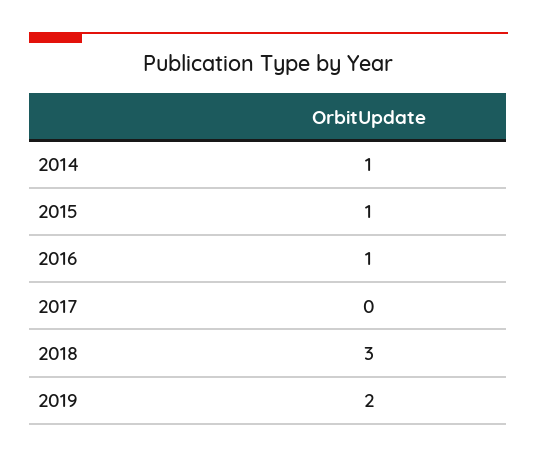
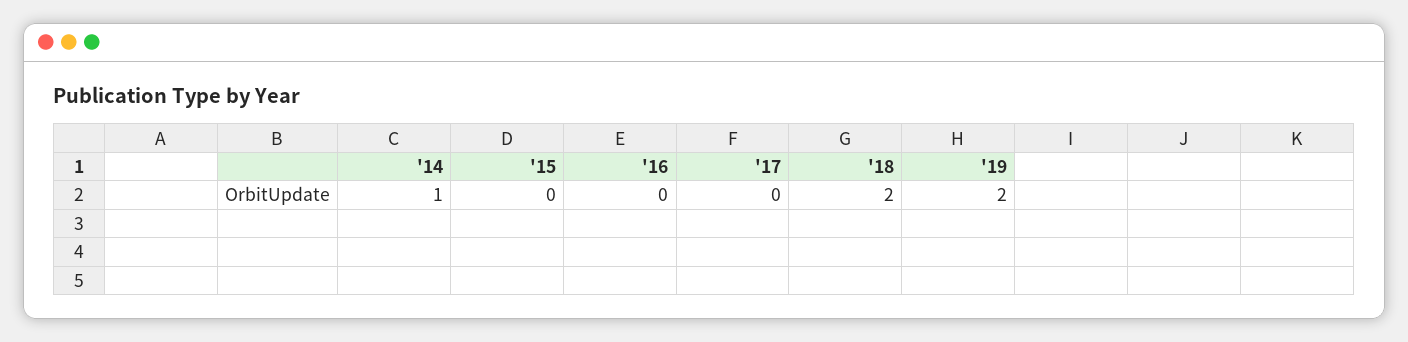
2015: 1 -> 0
2016: 1 -> 0
2018: 3 -> 2

